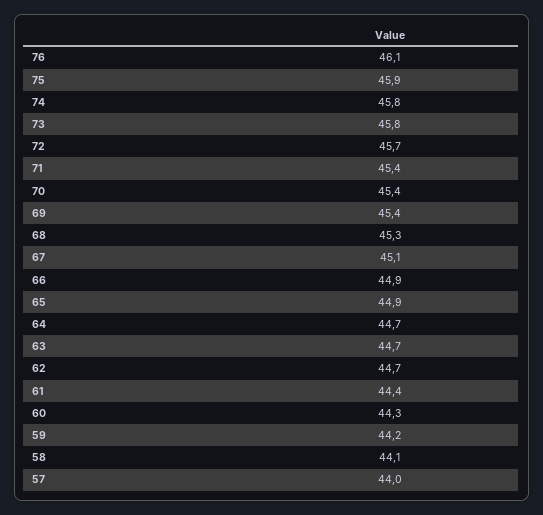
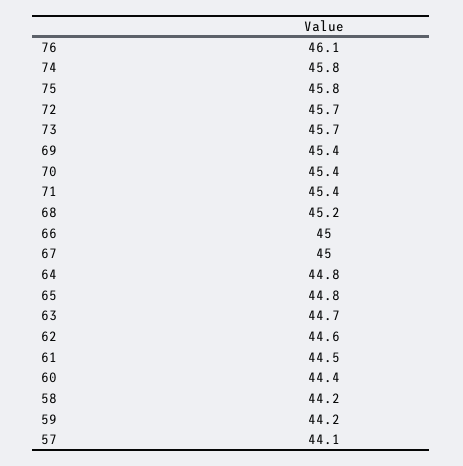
75: 45.9 -> 45.8
73: 45.8 -> 45.7
68: 45.3 -> 45.2
67: 45.1 -> 45
66: 44.9 -> 45
65: 44.9 -> 44.8
64: 44.7 -> 44.8
62: 44.7 -> 44.6
61: 44.4 -> 44.5
60: 44.3 -> 44.4
58: 44.1 -> 44.2
57: 44 -> 44.1

